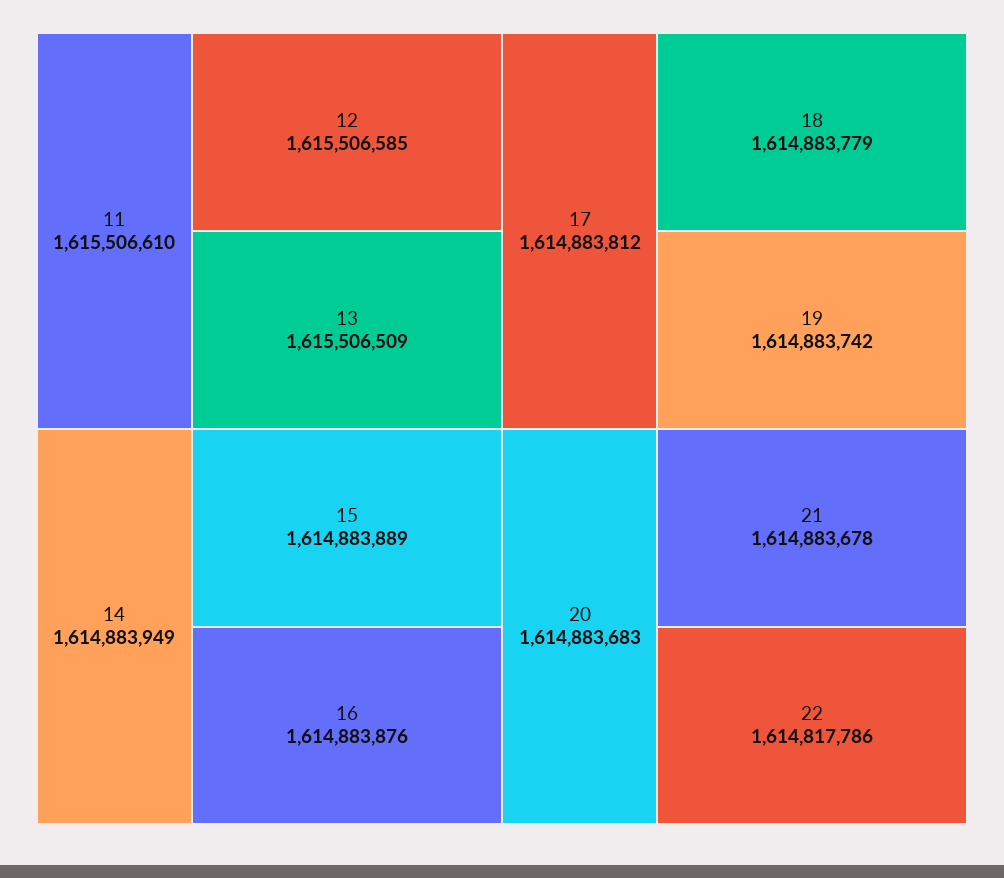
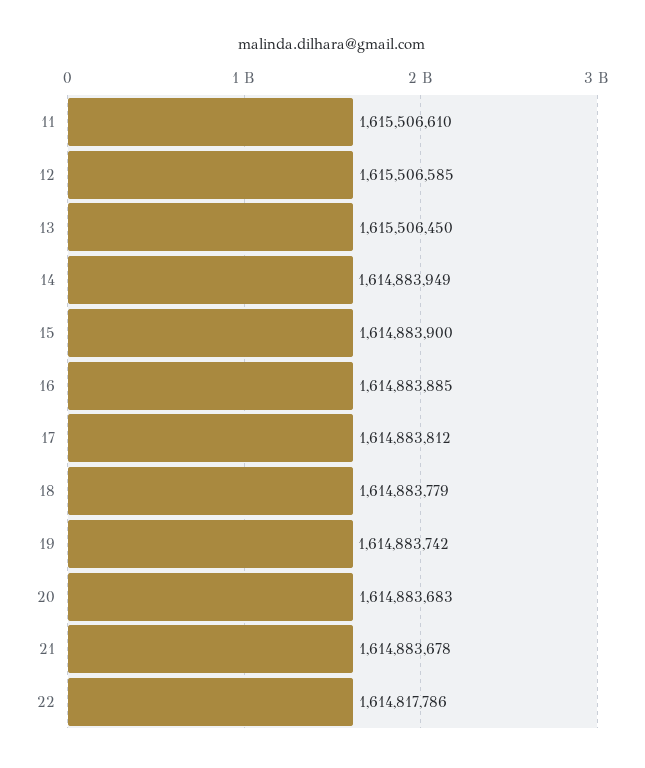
13: 1615506509 -> 1615506450
15: 1614883889 -> 1614883900
16: 1614883876 -> 1614883885

